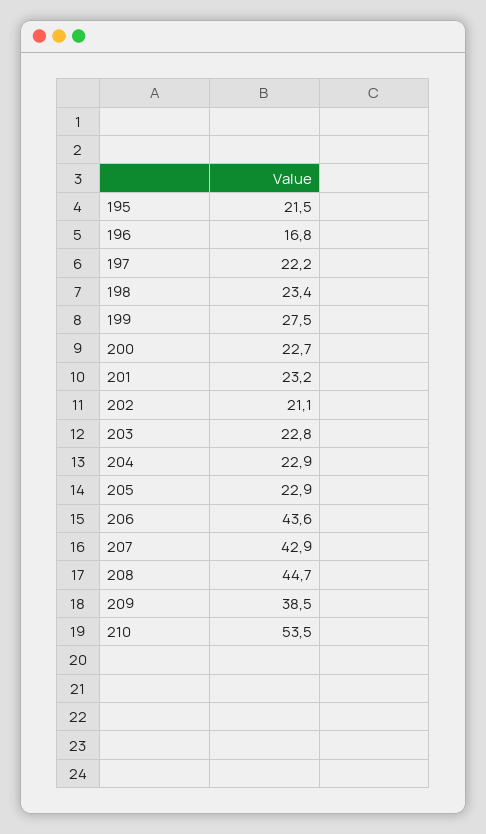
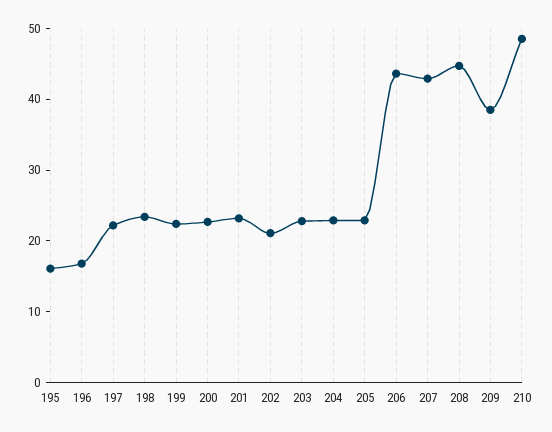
195: 21.5 -> 16
199: 27.5 -> 22
210: 53.5 -> 48

